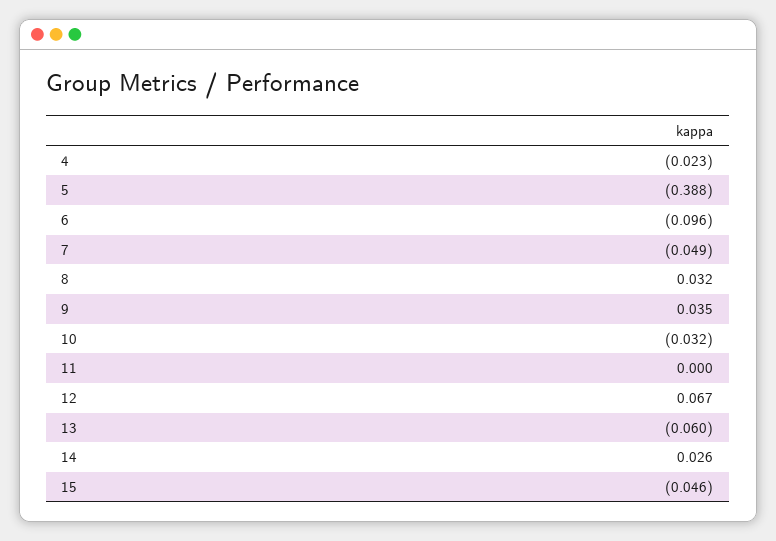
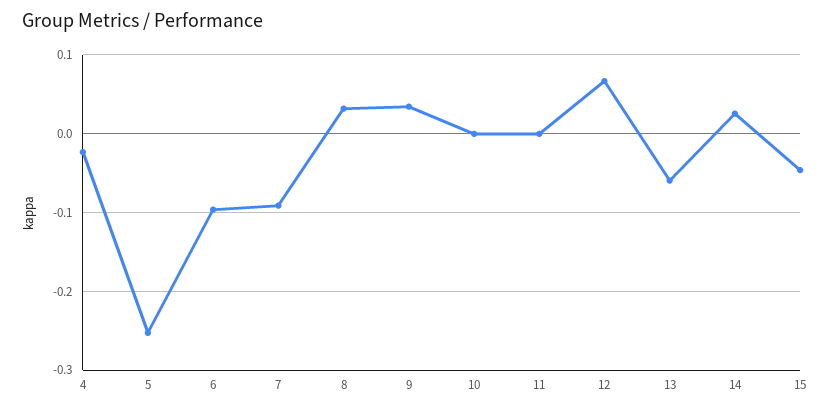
5: -0.388 -> -0.25
7: -0.049 -> -0.09
10: -0.032 -> 0

